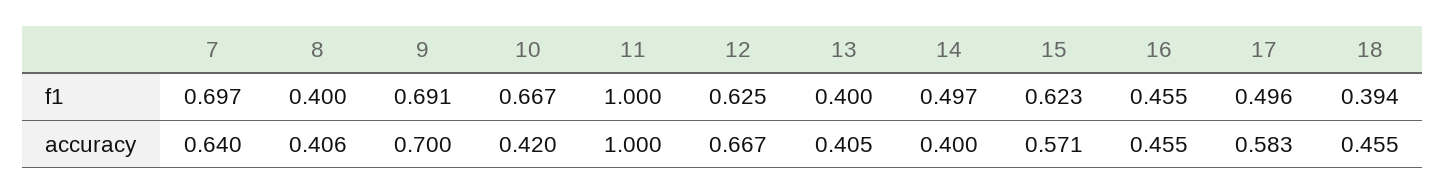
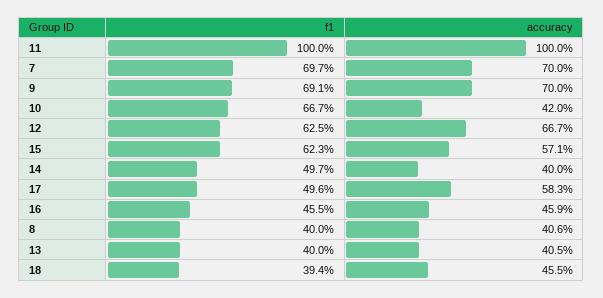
7, accuracy: 0.64 -> 0.7
16, accuracy: 0.455 -> 0.459

